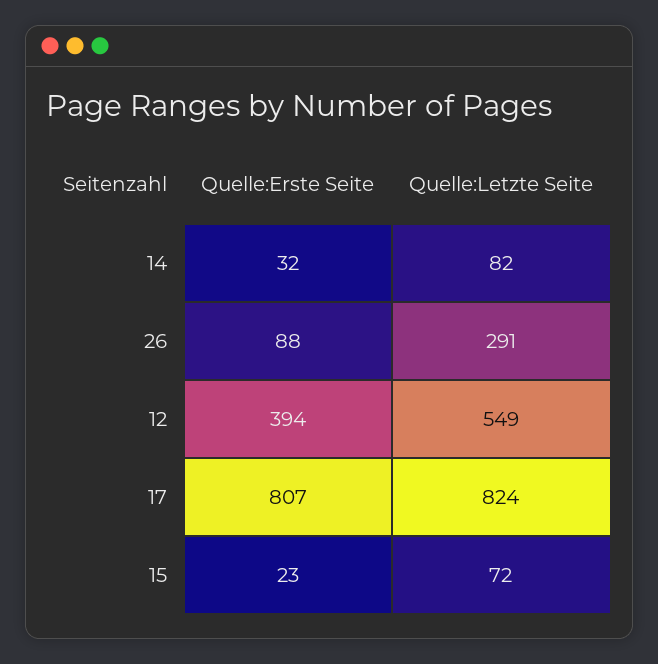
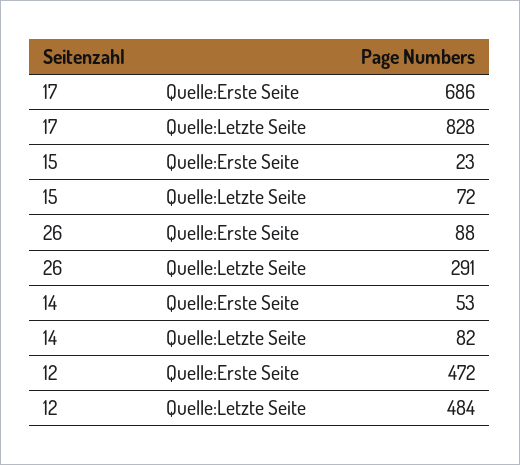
Quelle:Erste Seite, 14: 32 -> 53
Quelle:Erste Seite, 12: 394 -> 472
Quelle:Letzte Seite, 12: 549 -> 484
Quelle:Erste Seite, 17: 807 -> 686
Quelle:Letzte Seite, 17: 824 -> 828

